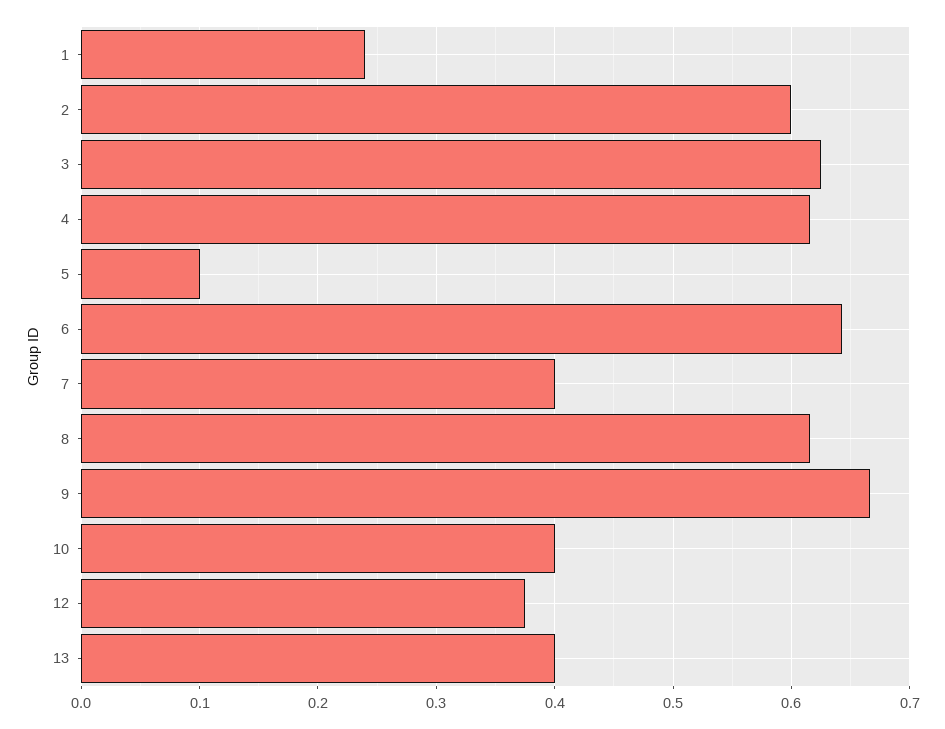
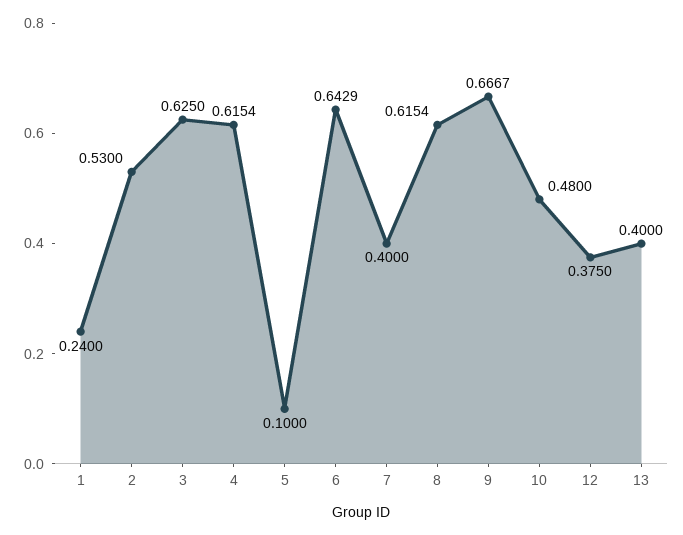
2: 0.6 -> 0.53
10: 0.4 -> 0.48

